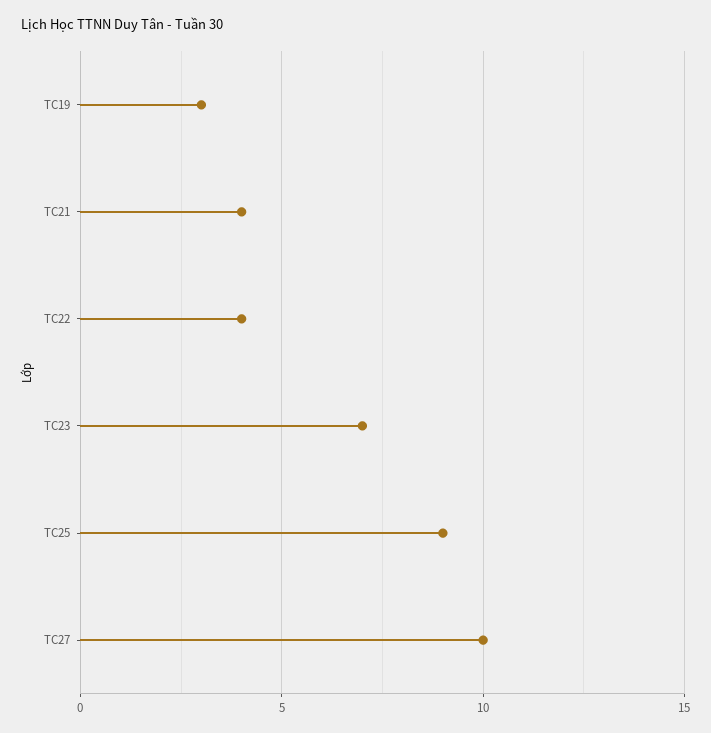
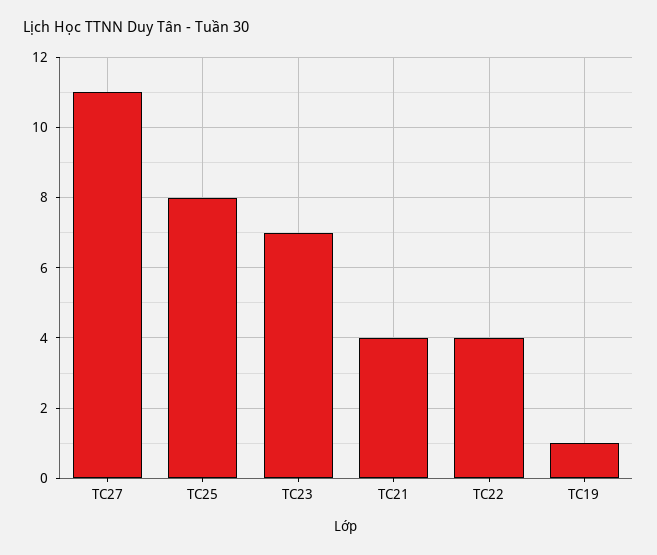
TC19: 3 -> 1
TC25: 9 -> 8
TC27: 10 -> 11

